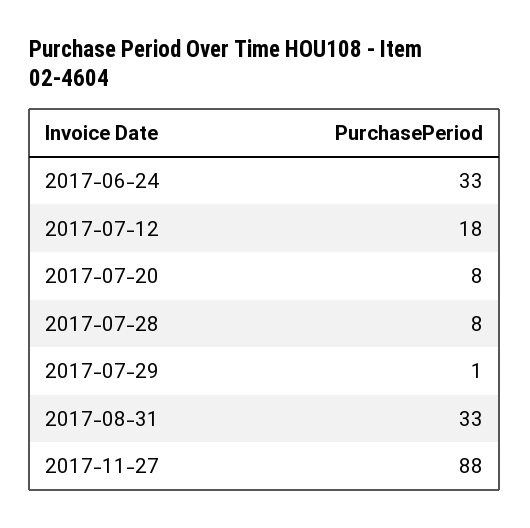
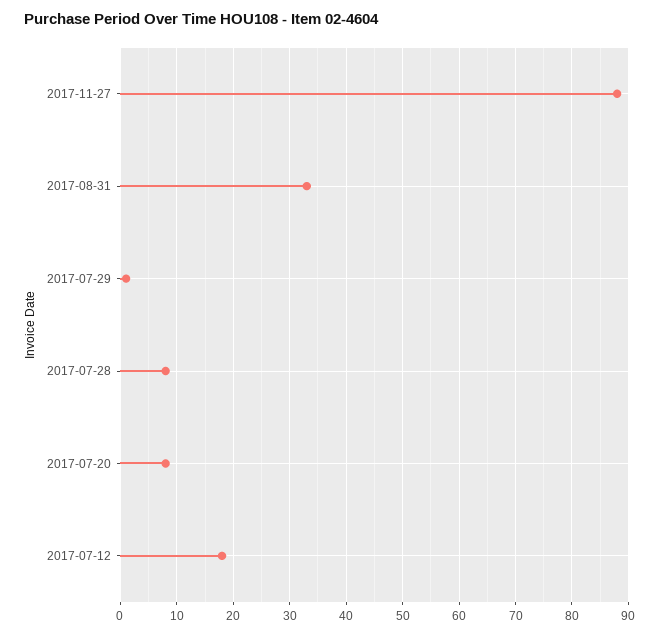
2017-06-24: 33 -> none

